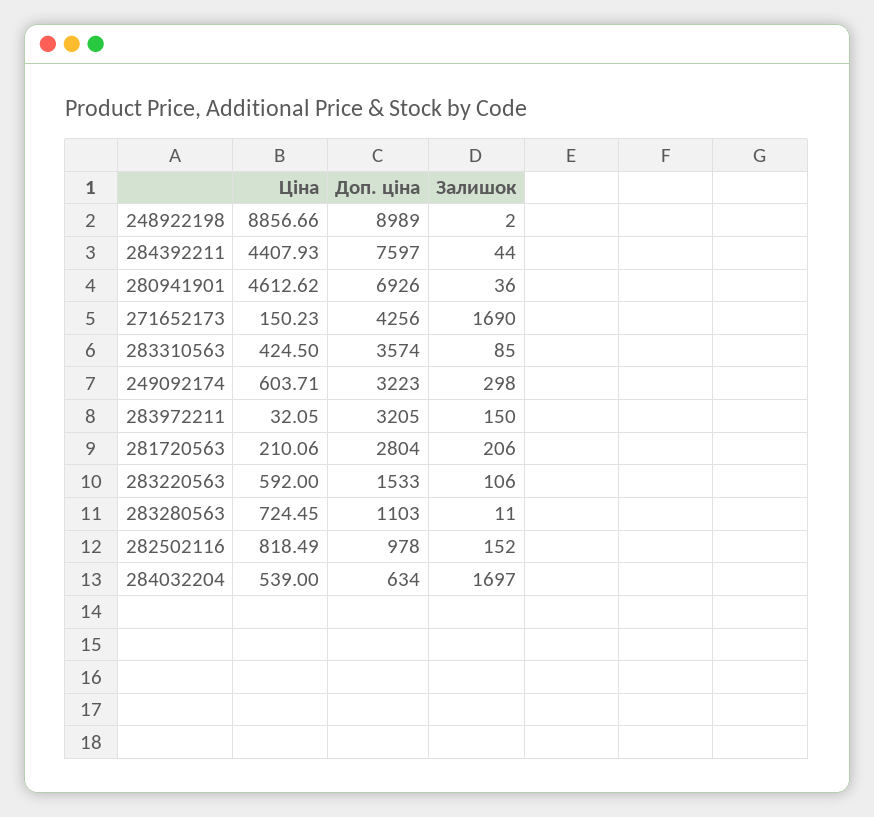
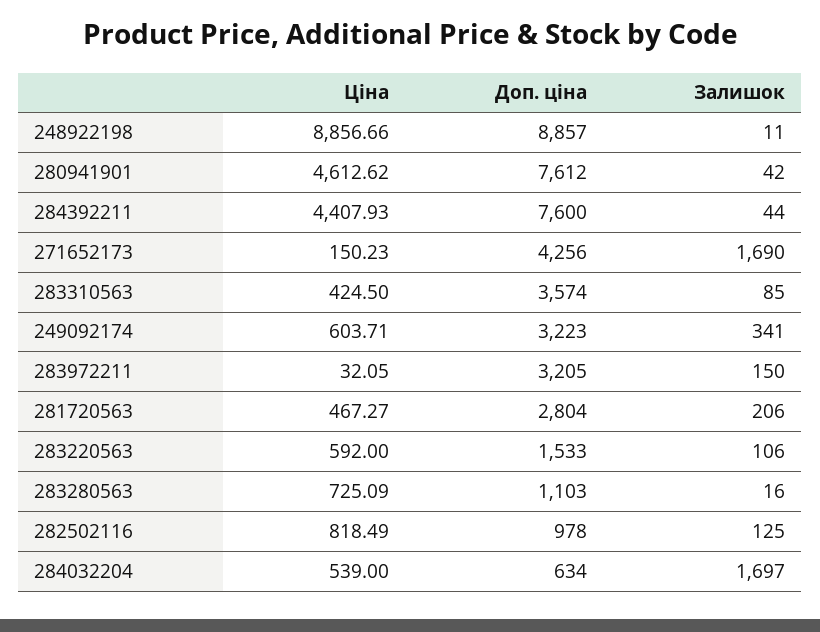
Доп. ціна, 248922198: 8989 -> 8857
Залишок, 248922198: 2 -> 11
Доп. ціна, 284392211: 7597 -> 7600
Доп. ціна, 280941901: 6926 -> 7612
Залишок, 280941901: 36 -> 42
Залишок, 249092174: 298 -> 341
Ціна, 281720563: 210.06 -> 467.27
Ціна, 283280563: 724.45 -> 725.09
Залишок, 283280563: 11 -> 16
Залишок, 282502116: 152 -> 125

